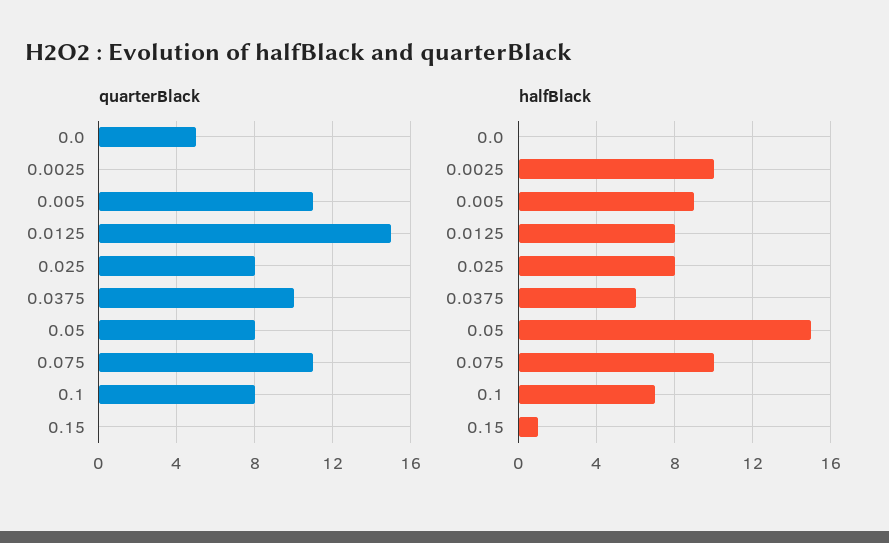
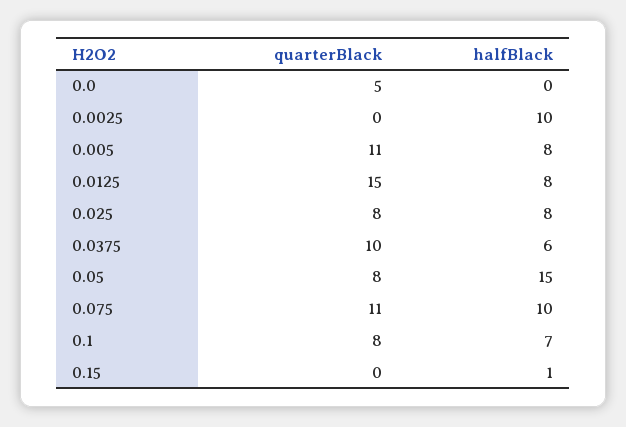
halfBlack, 0.005: 9 -> 8

